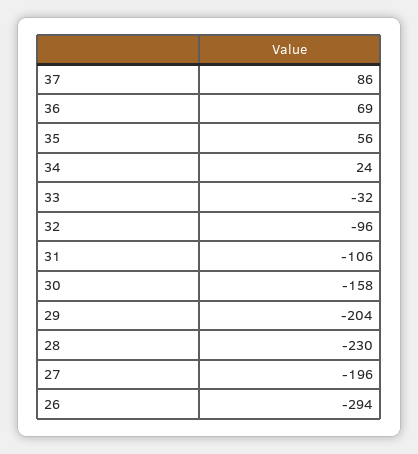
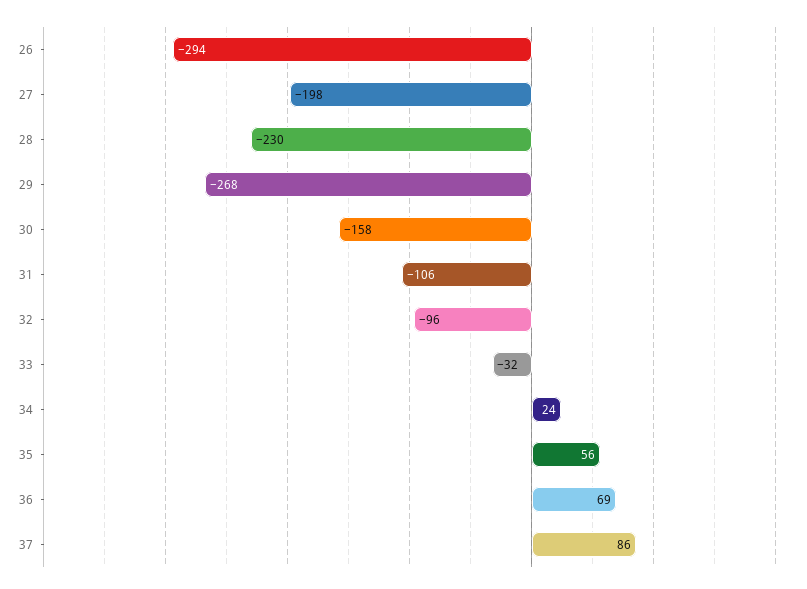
29: -204 -> -268
27: -196 -> -198

